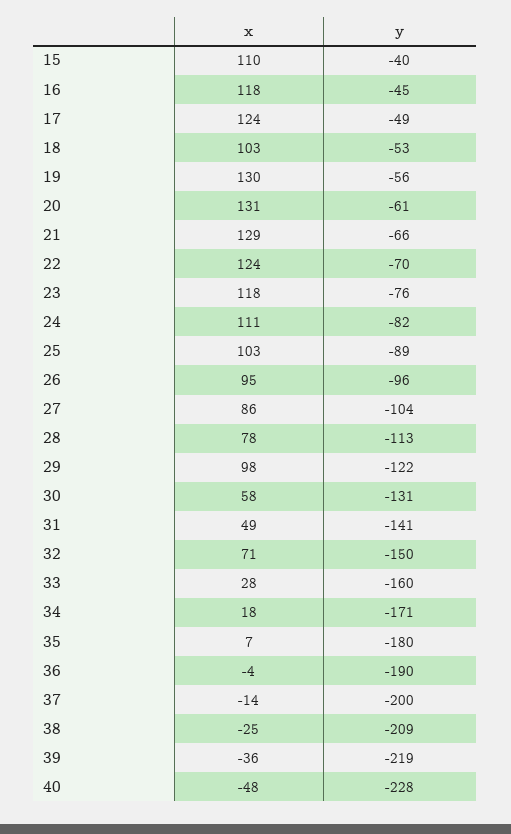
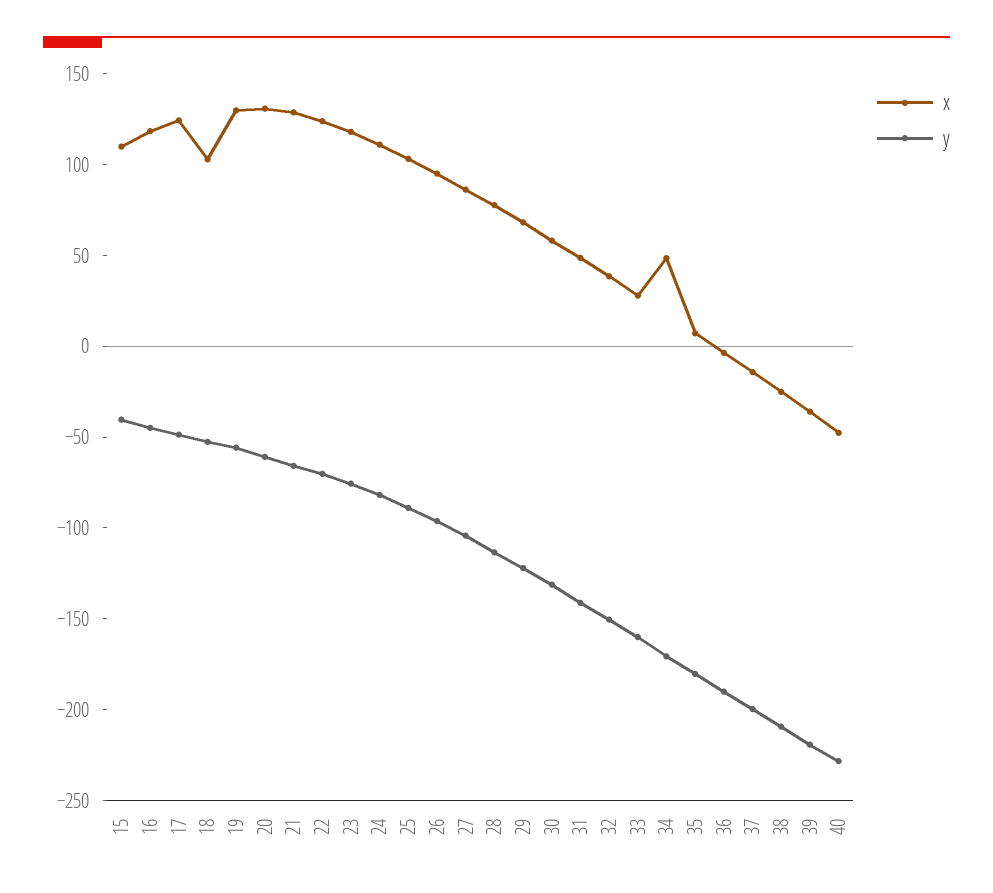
x, 29: 98 -> 70
x, 32: 71 -> 40
x, 34: 18 -> 50

